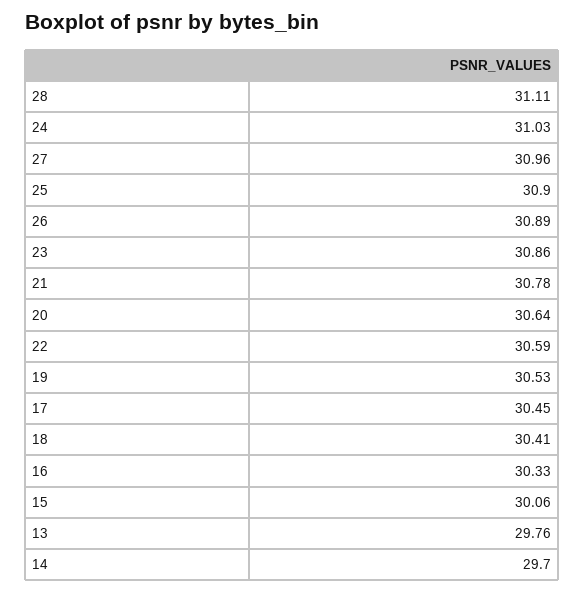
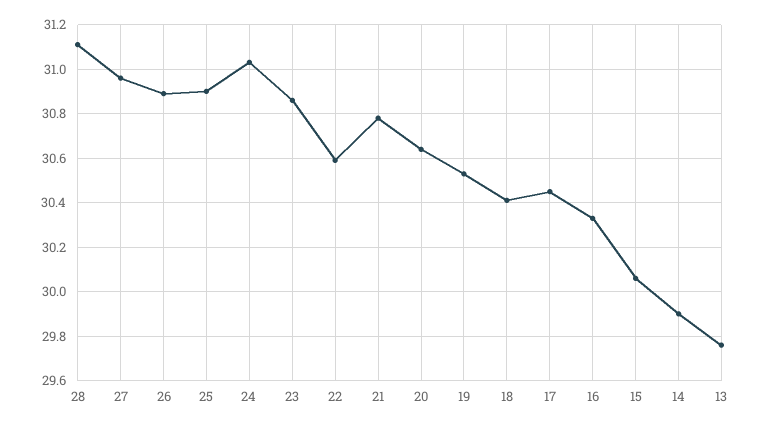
14: 29.7 -> 29.9

